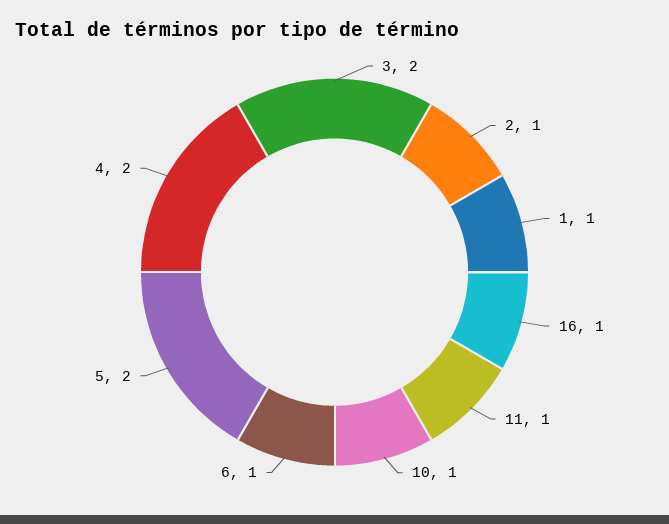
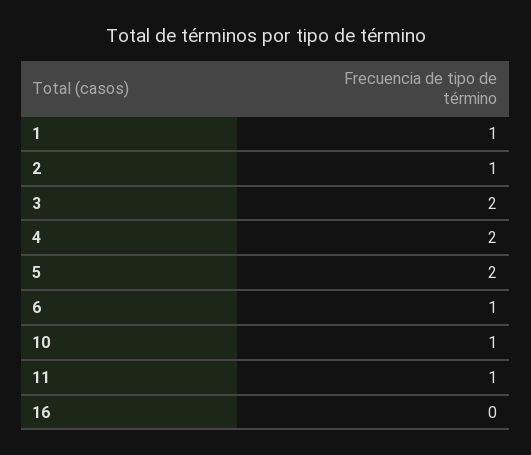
16: 1 -> 0

